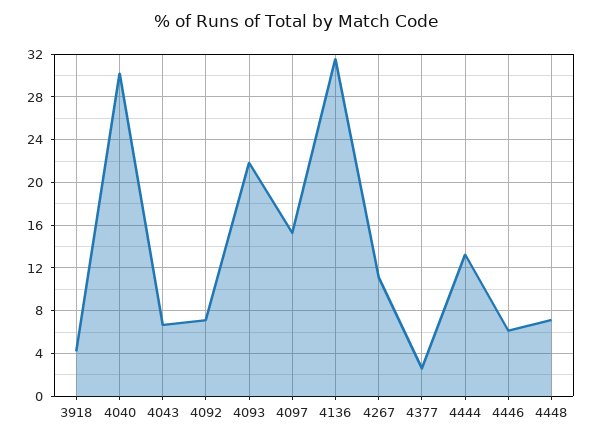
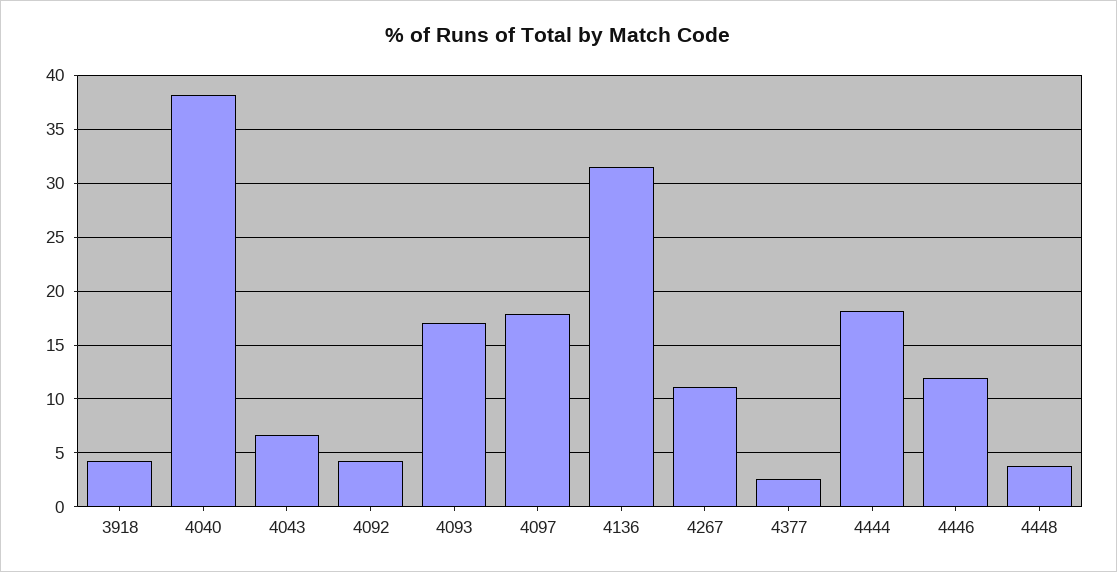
4040: 30 -> 38
4092: 7 -> 4
4093: 22 -> 17
4097: 15 -> 18
4444: 13 -> 18
4446: 6 -> 12
4448: 7 -> 4

